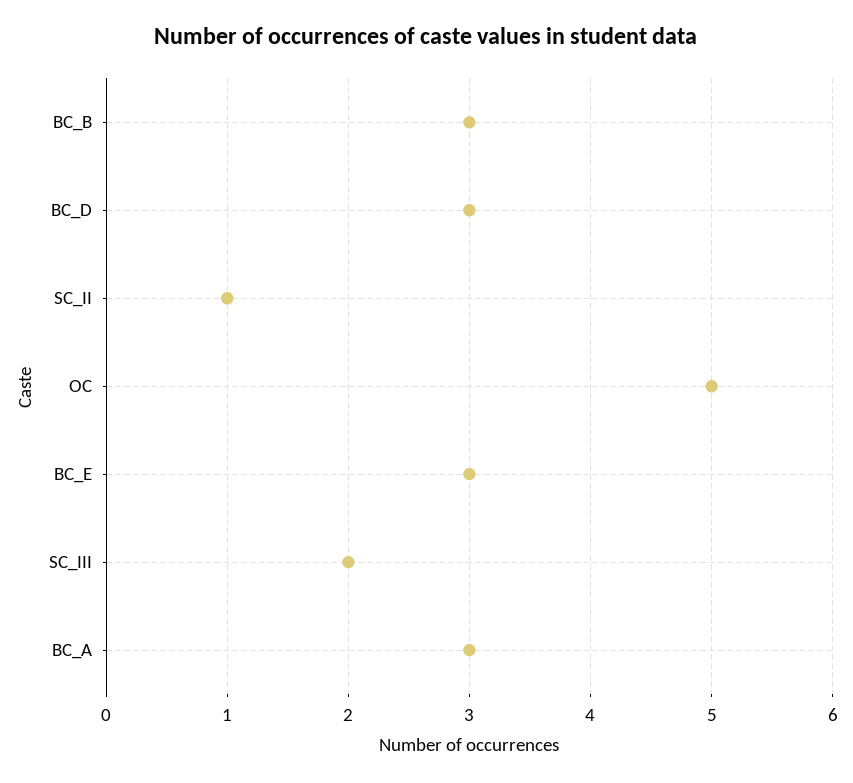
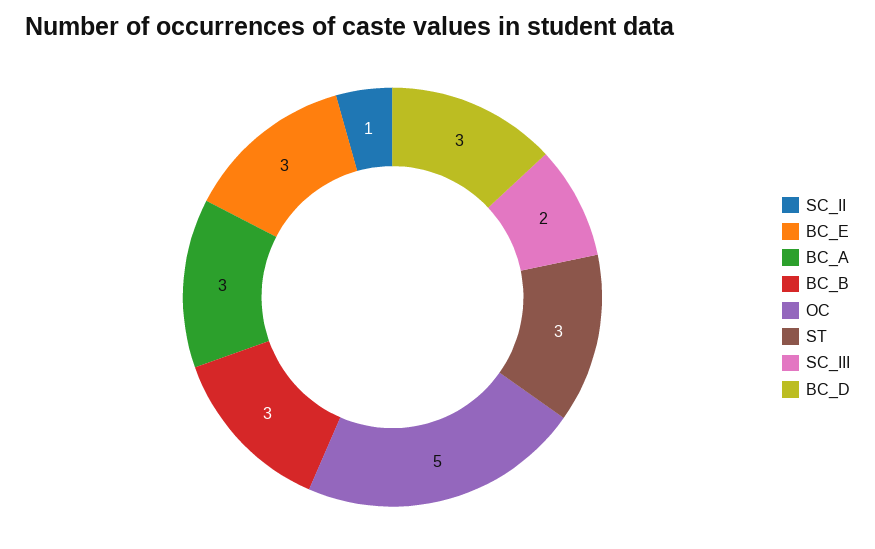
ST: none -> 3

